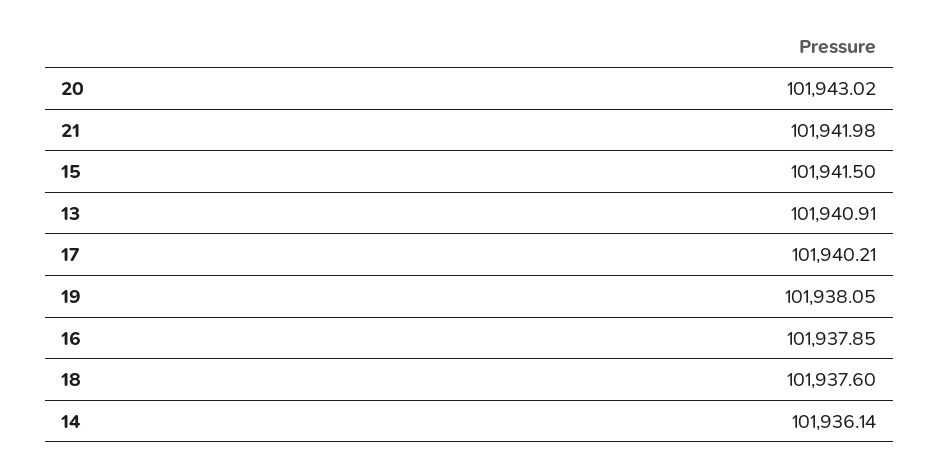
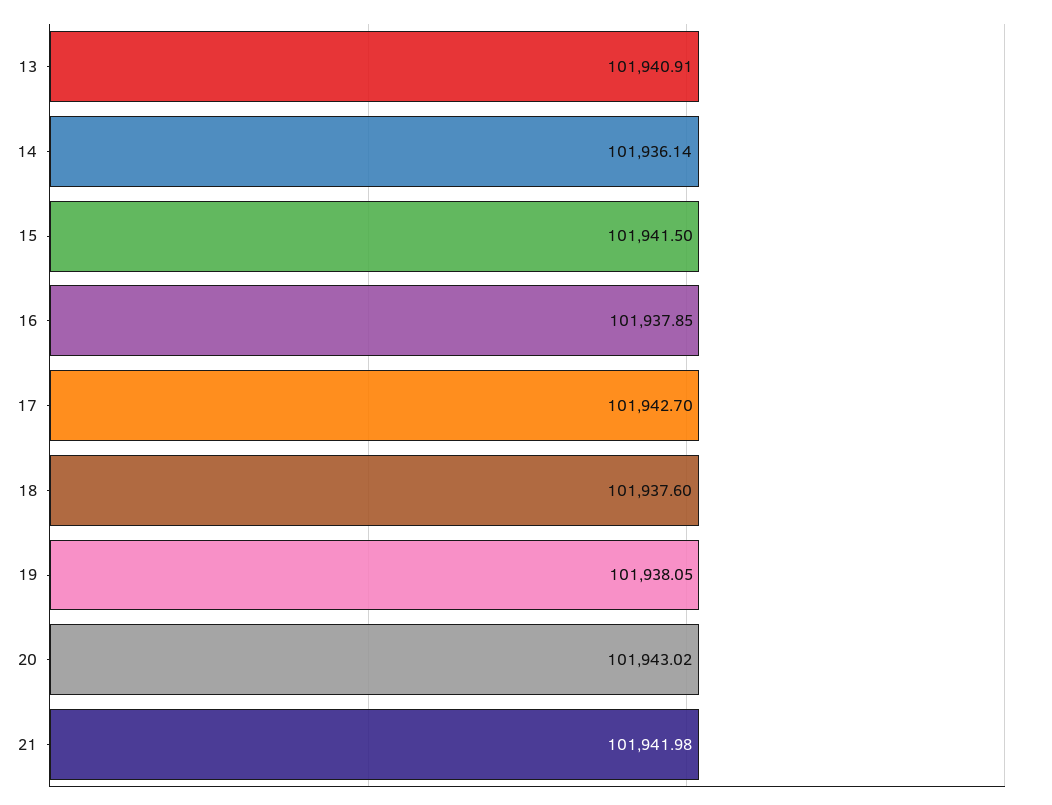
17: 101940.21 -> 101942.7

